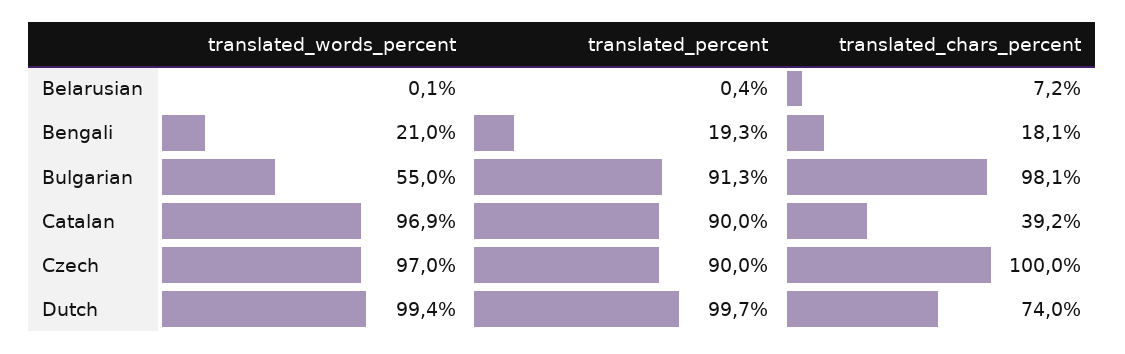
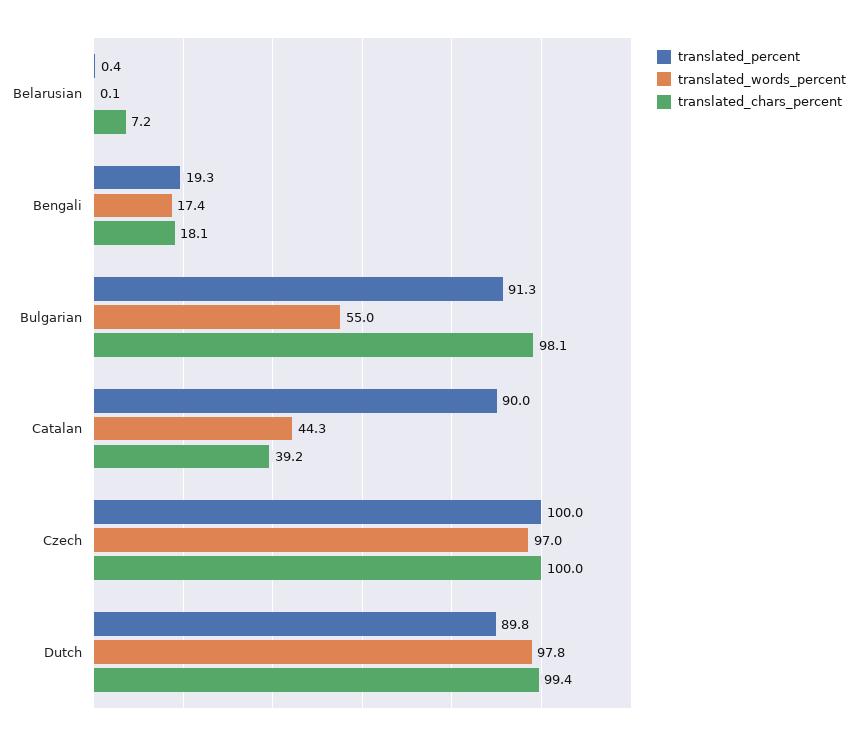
translated_words_percent, Bengali: 21 -> 17.4
translated_words_percent, Catalan: 96.9 -> 44.3
translated_percent, Czech: 90 -> 100
translated_words_percent, Dutch: 99.4 -> 97.8
translated_percent, Dutch: 99.7 -> 89.8
translated_chars_percent, Dutch: 74 -> 99.4

